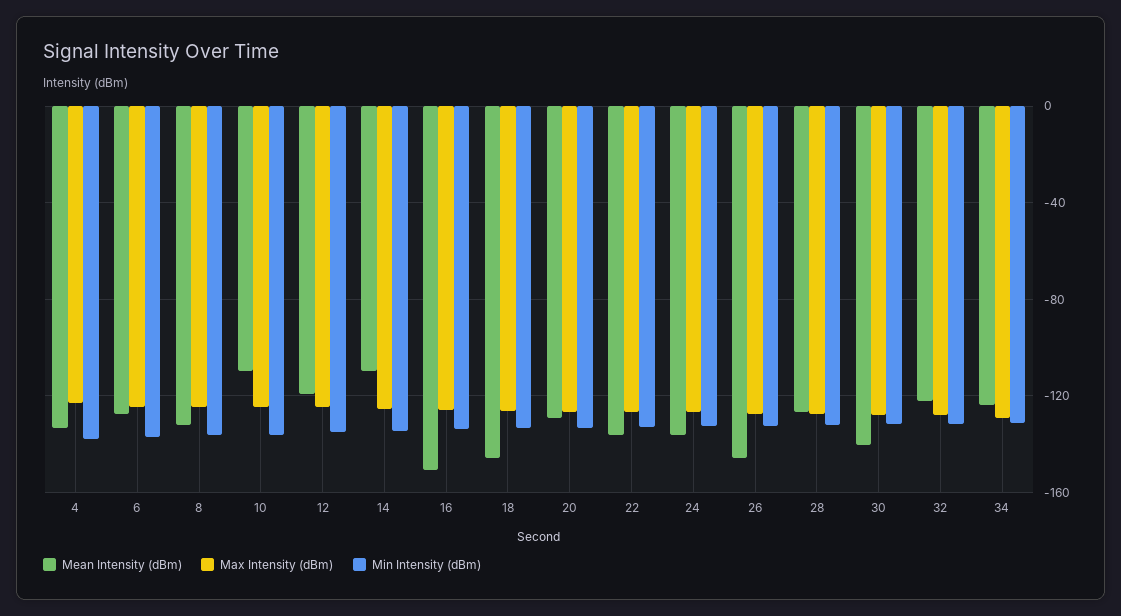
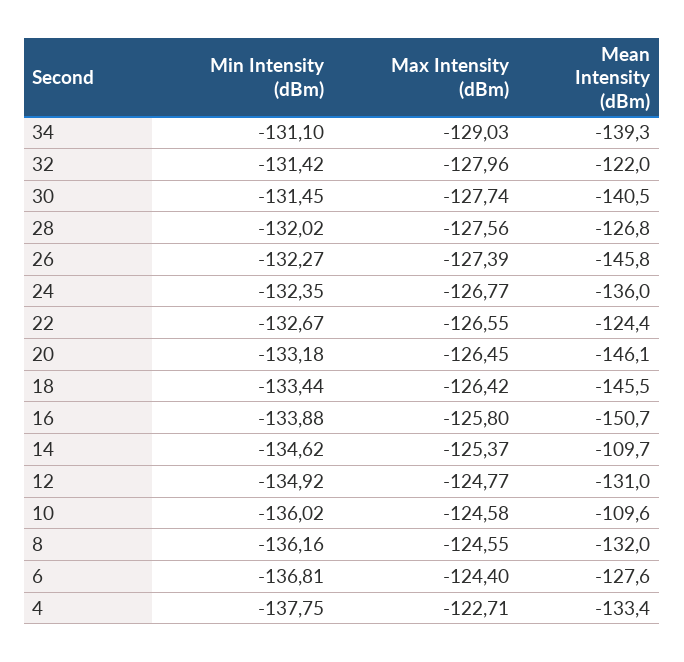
Mean Intensity (dBm), 12: -120 -> -131
Mean Intensity (dBm), 20: -130 -> -146.1
Mean Intensity (dBm), 22: -135 -> -124.4
Mean Intensity (dBm), 34: -125 -> -139.3

